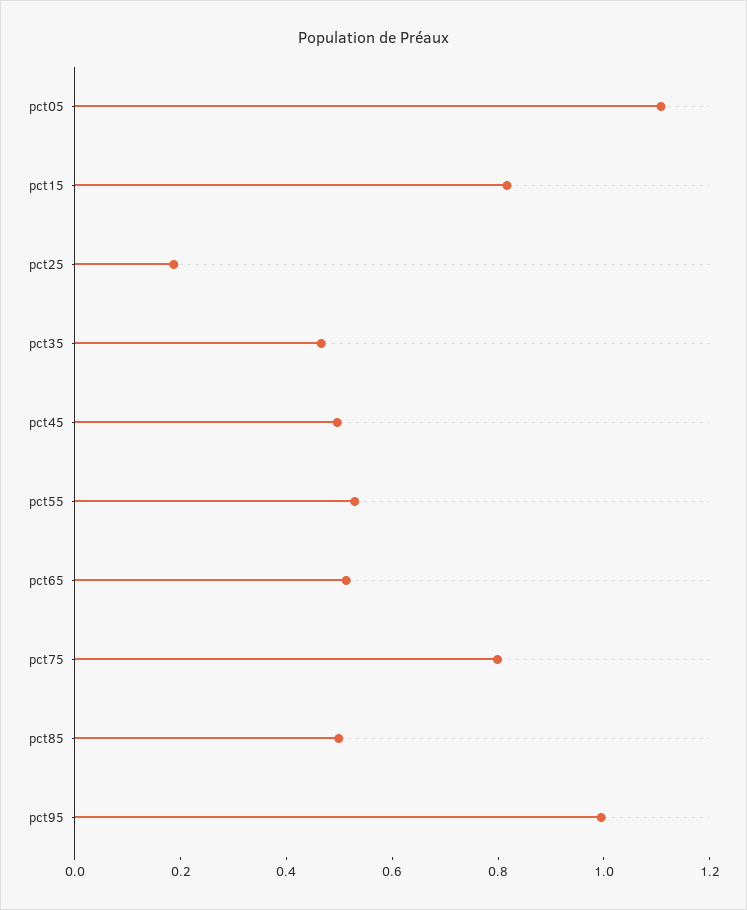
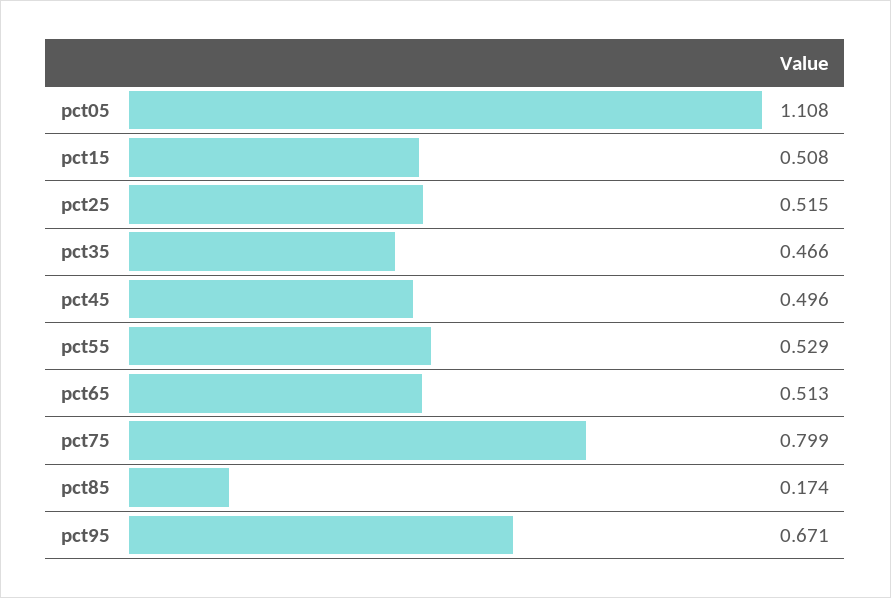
pct15: 0.8 -> 0.508
pct25: 0.2 -> 0.515
pct85: 0.5 -> 0.174
pct95: 1 -> 0.671

